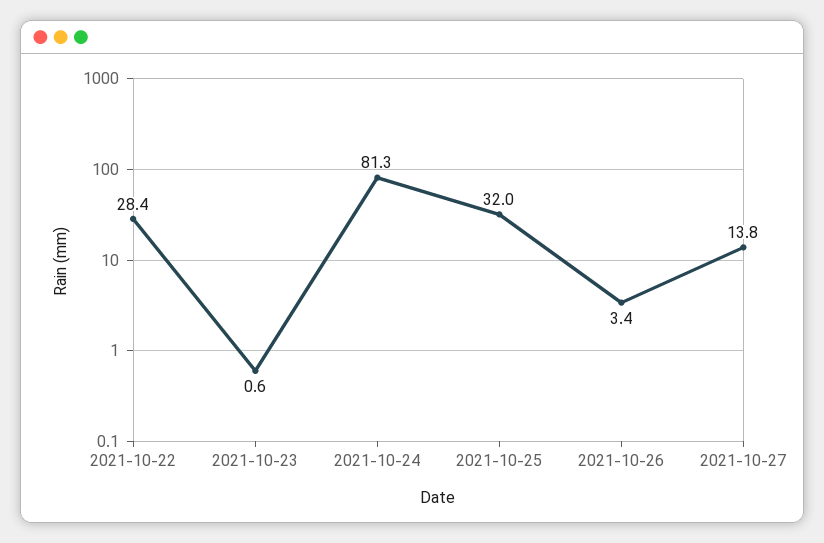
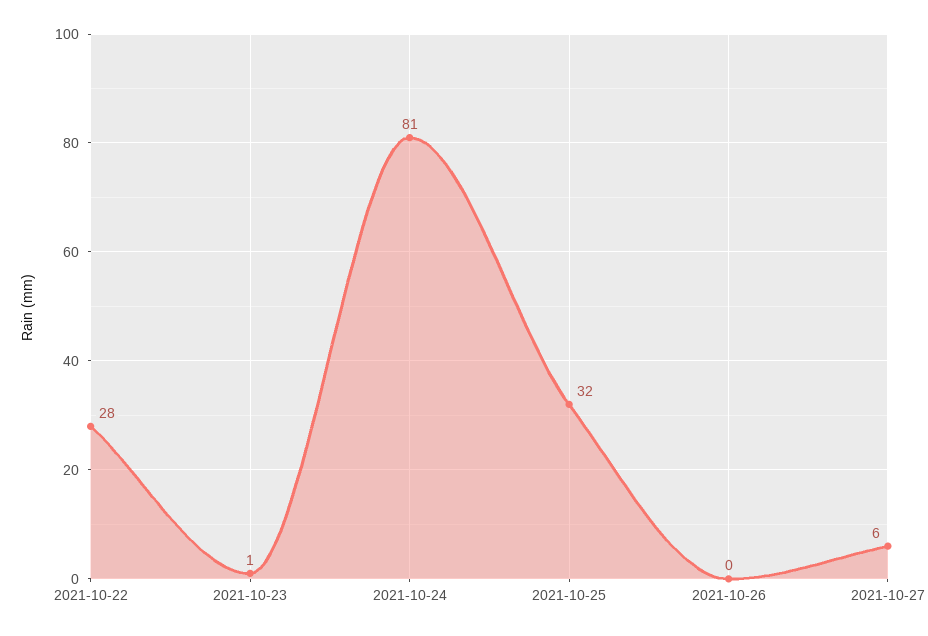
2021-10-26: 3.4 -> 0
2021-10-27: 13.8 -> 6

